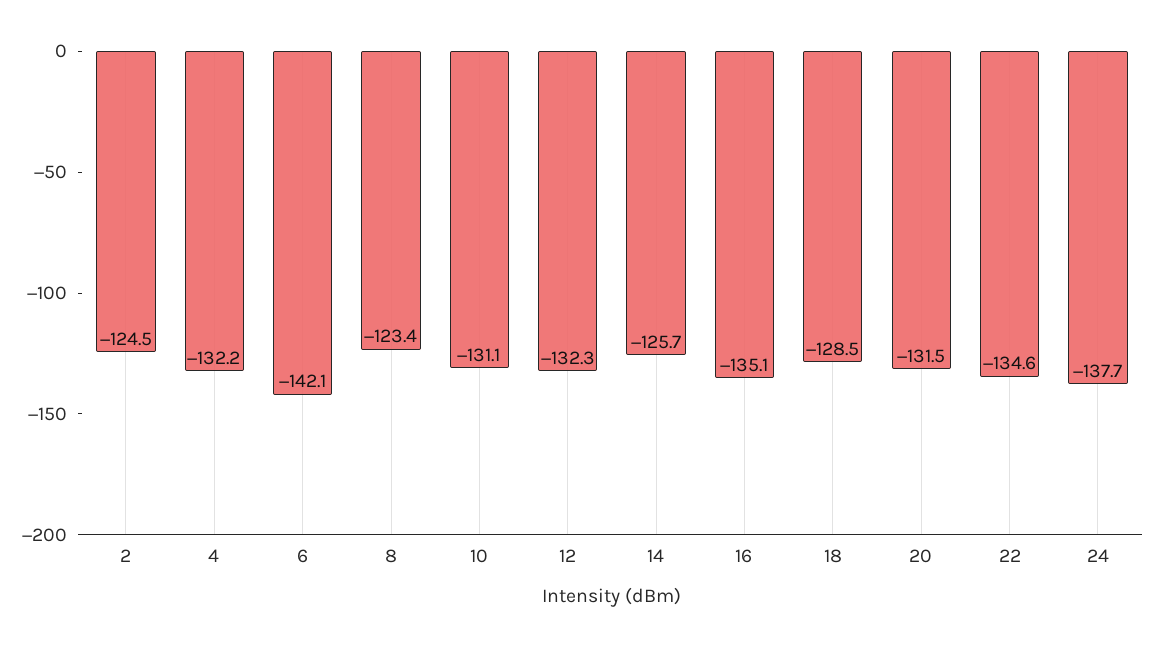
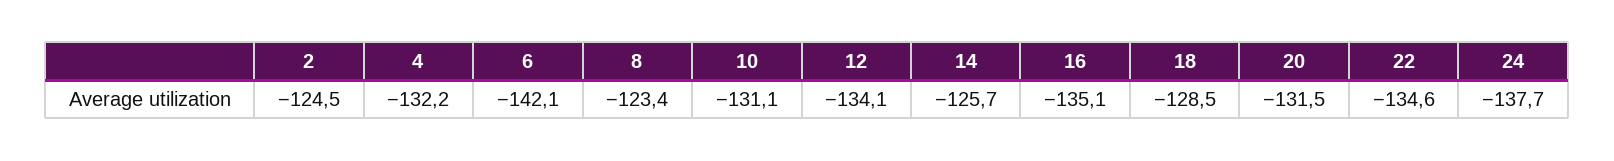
12: -132.3 -> -134.1

